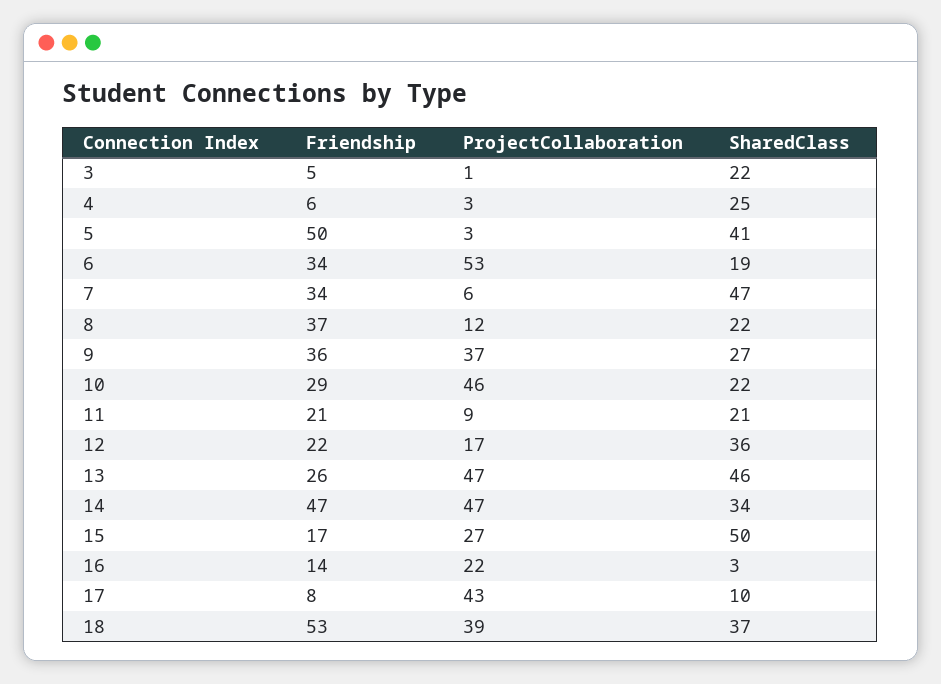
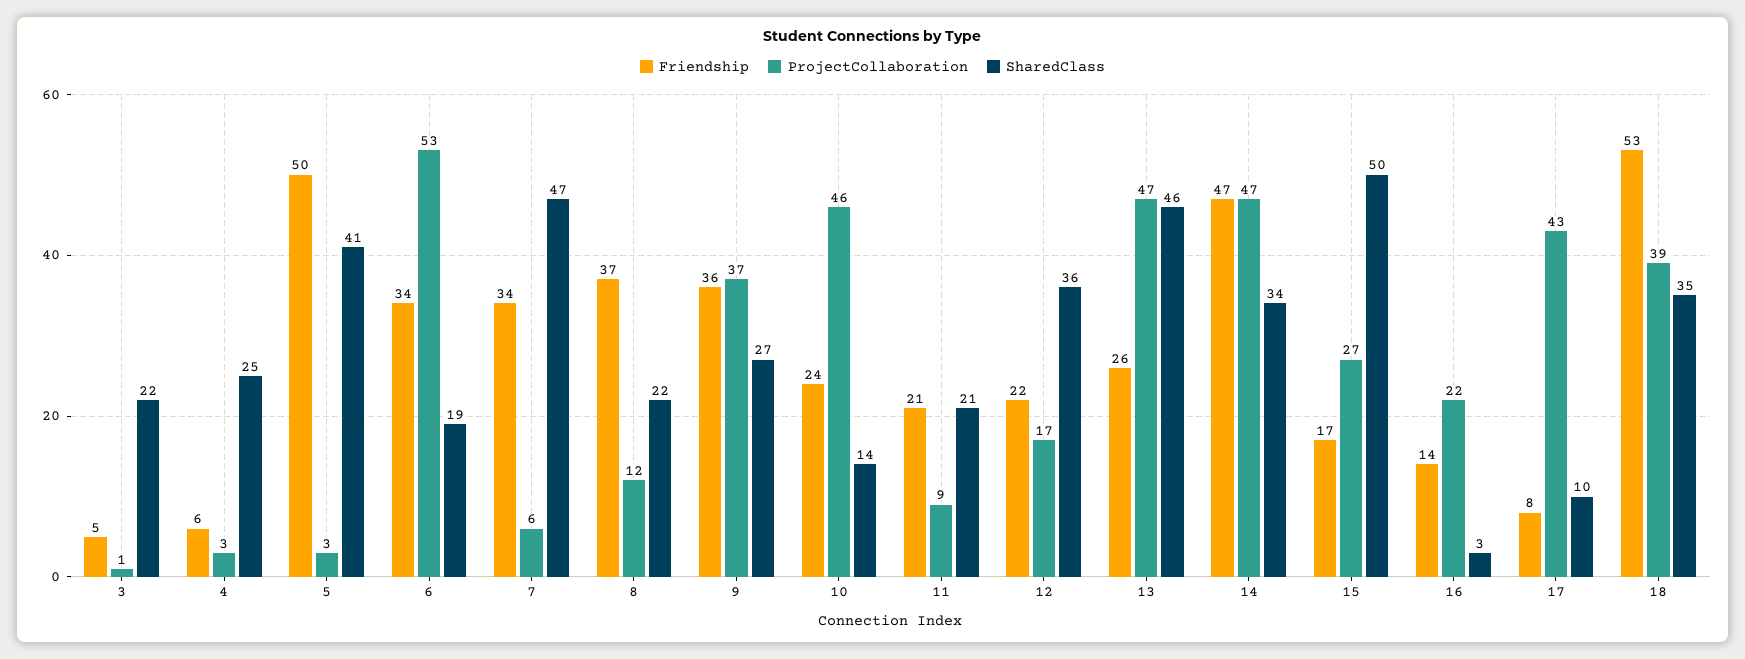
Friendship, 10: 29 -> 24
SharedClass, 10: 22 -> 14
SharedClass, 18: 37 -> 35

